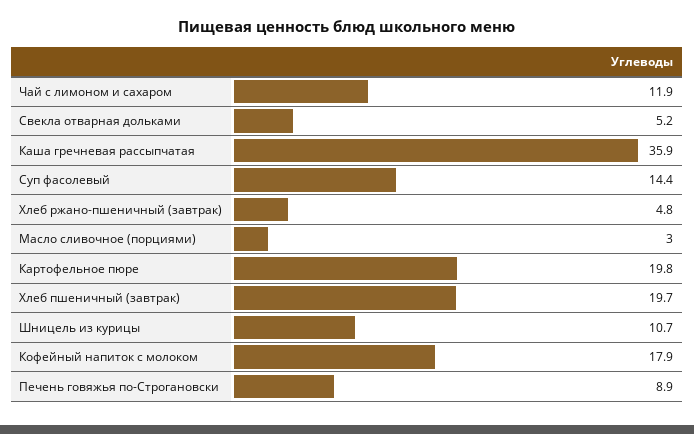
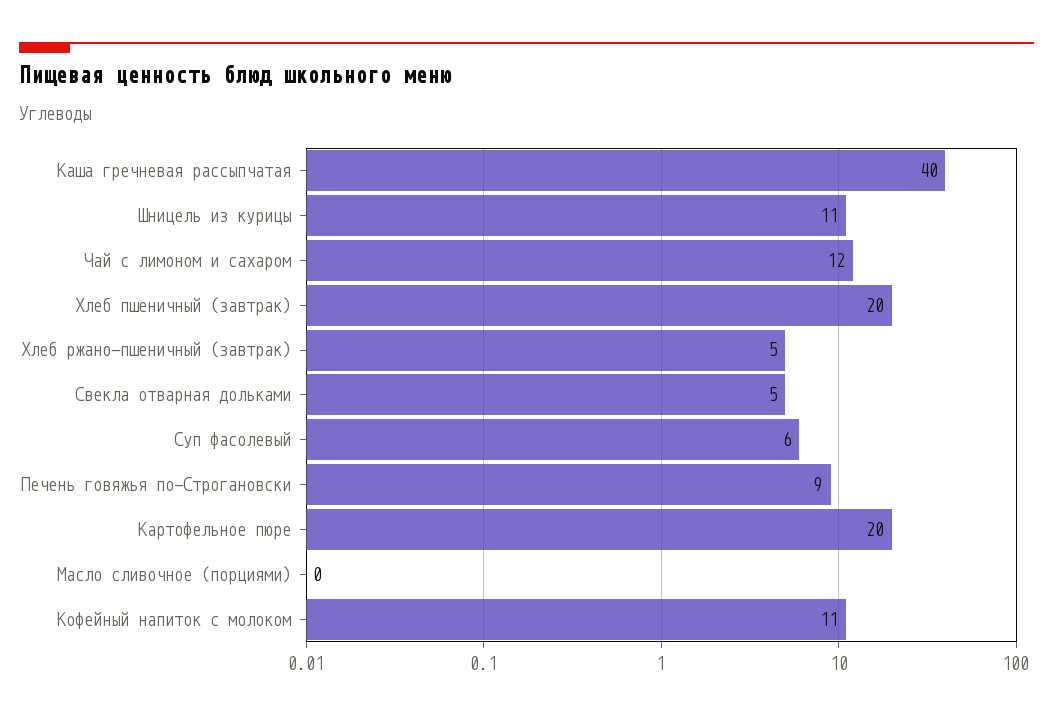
Каша гречневая рассыпчатая: 35.9 -> 40
Суп фасолевый: 14.4 -> 6
Масло сливочное (порциями): 3 -> 0
Кофейный напиток с молоком: 17.9 -> 11

